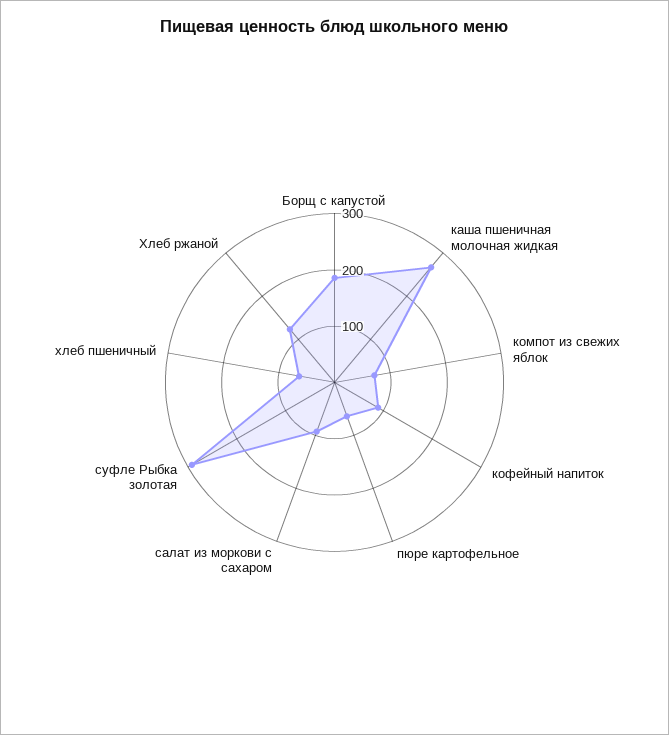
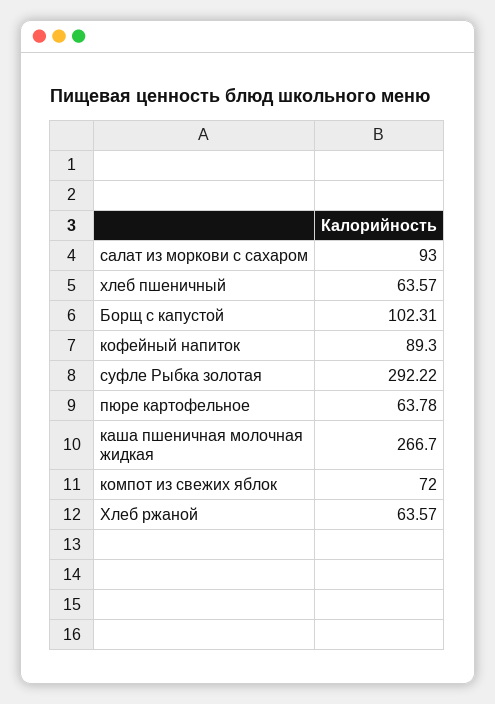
Борщ с капустой: 180 -> 102.31
Хлеб ржаной: 120 -> 63.57

